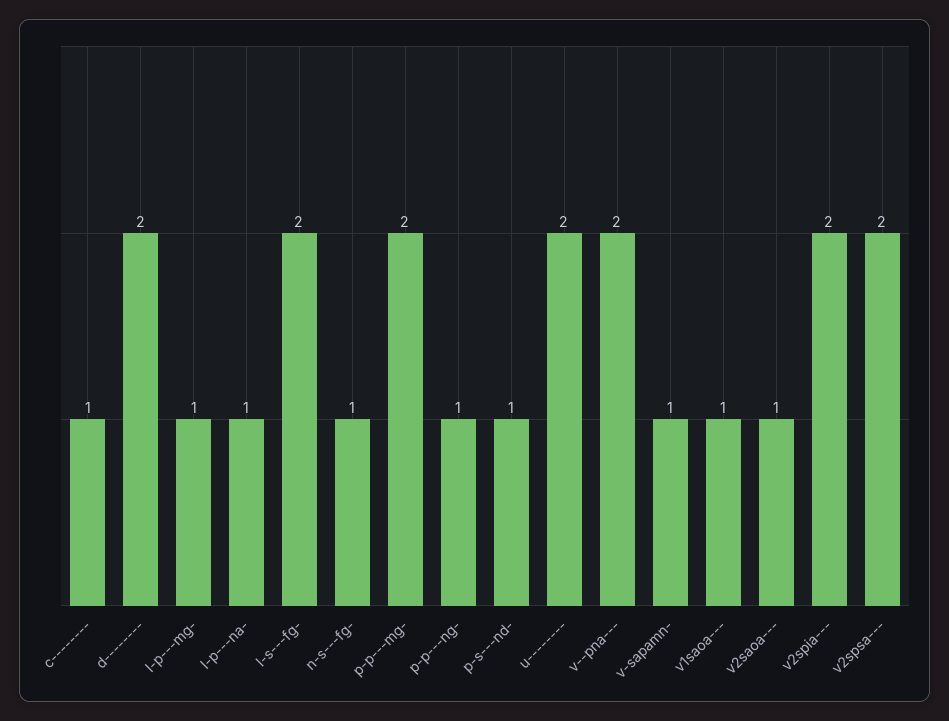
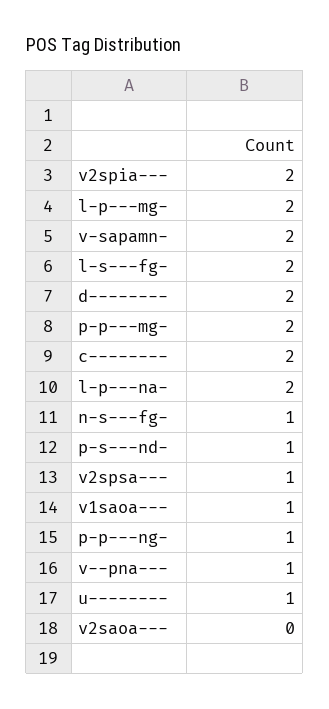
c--------: 1 -> 2
l-p---mg-: 1 -> 2
l-p---na-: 1 -> 2
u--------: 2 -> 1
v--pna---: 2 -> 1
v-sapamn-: 1 -> 2
v2saoa---: 1 -> 0
v2spsa---: 2 -> 1

